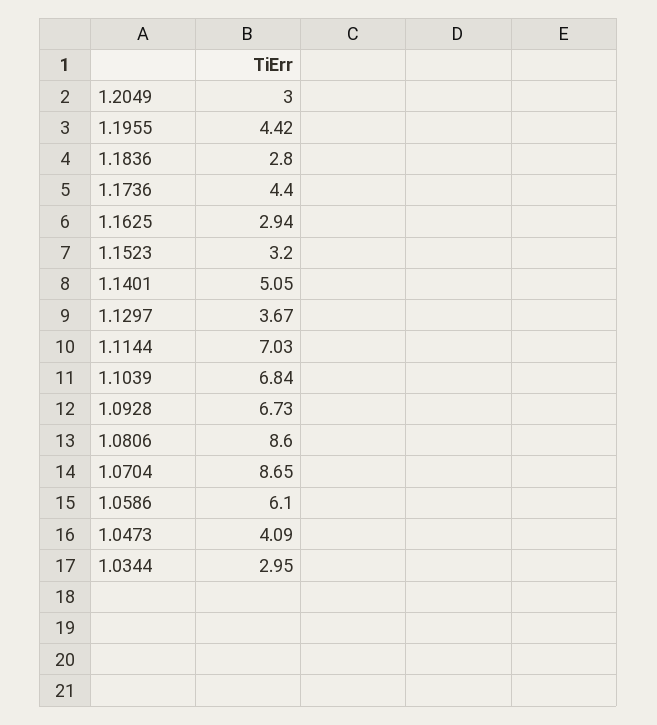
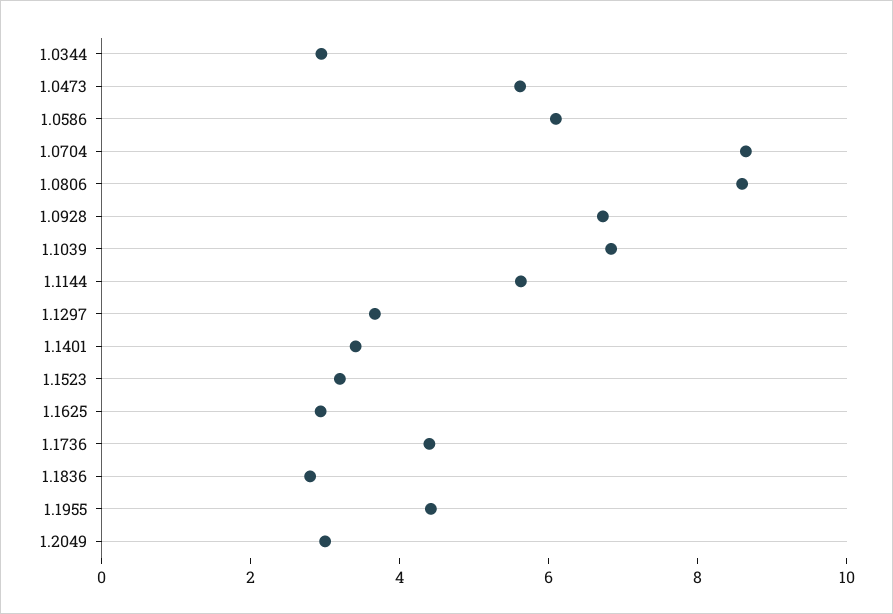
1.1401: 5.05 -> 3.5
1.1144: 7.03 -> 5.5
1.0473: 4.09 -> 5.5

